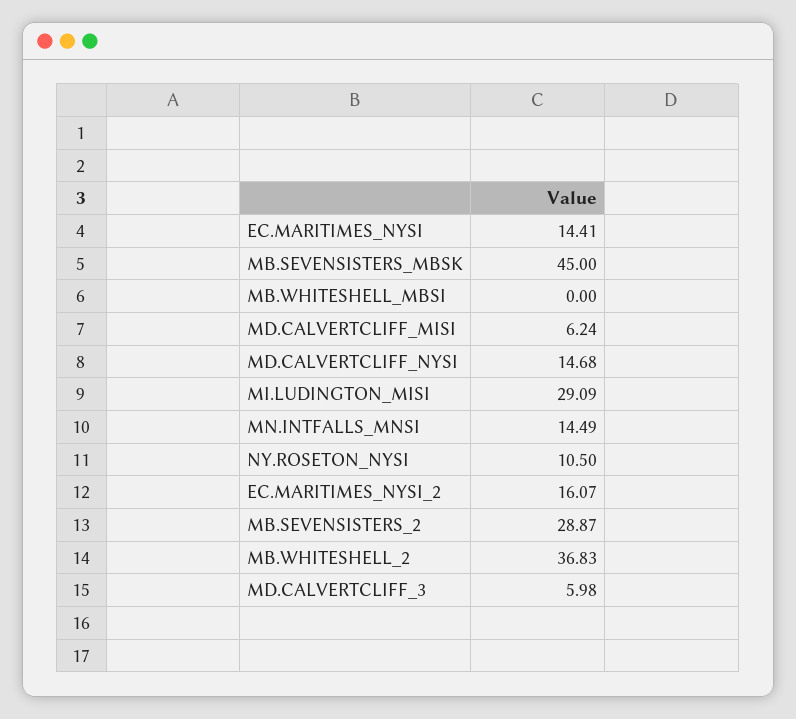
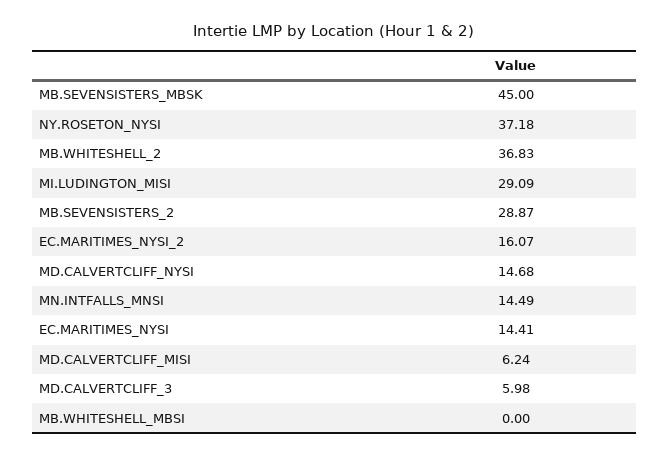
NY.ROSETON_NYSI: 10.5 -> 37.18

